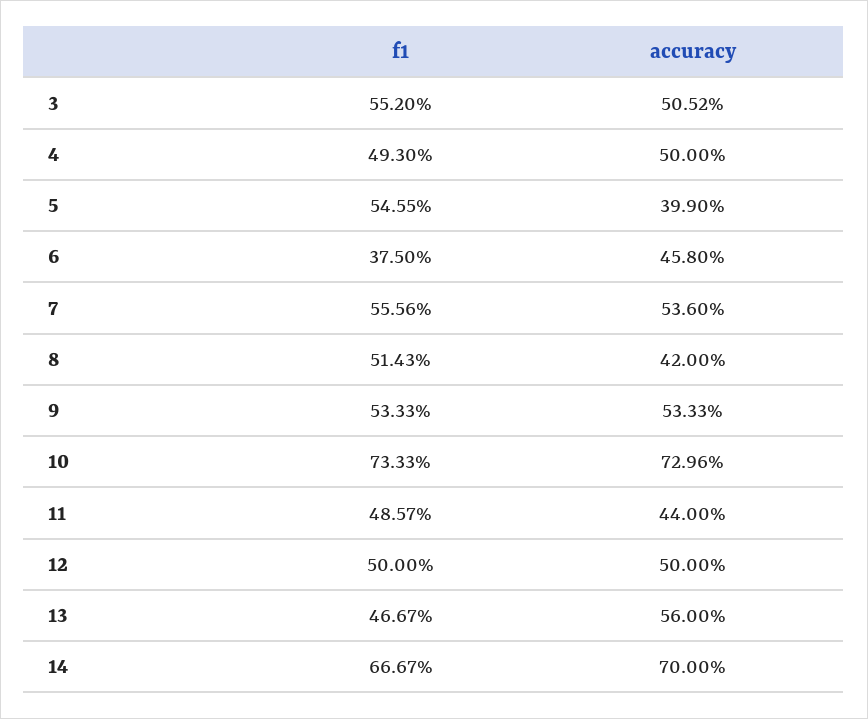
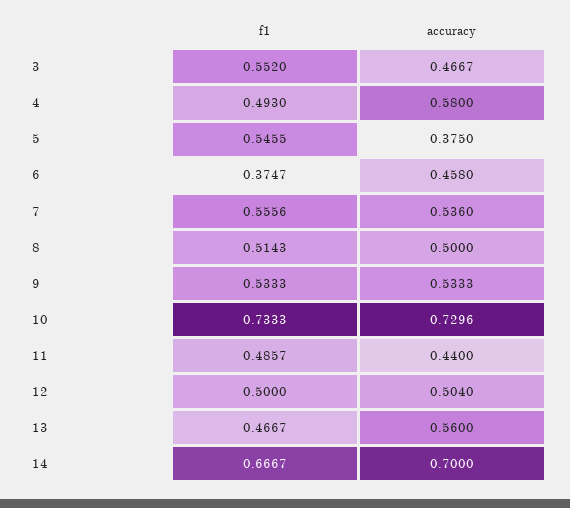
accuracy, 3: 0.5052 -> 0.4667
accuracy, 4: 0.5 -> 0.58
accuracy, 5: 0.399 -> 0.375
f1, 6: 0.375 -> 0.3747
accuracy, 8: 0.42 -> 0.5
accuracy, 12: 0.5 -> 0.504

